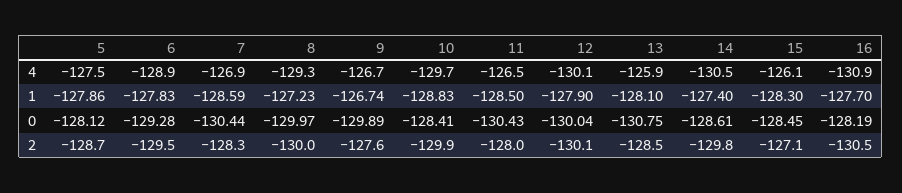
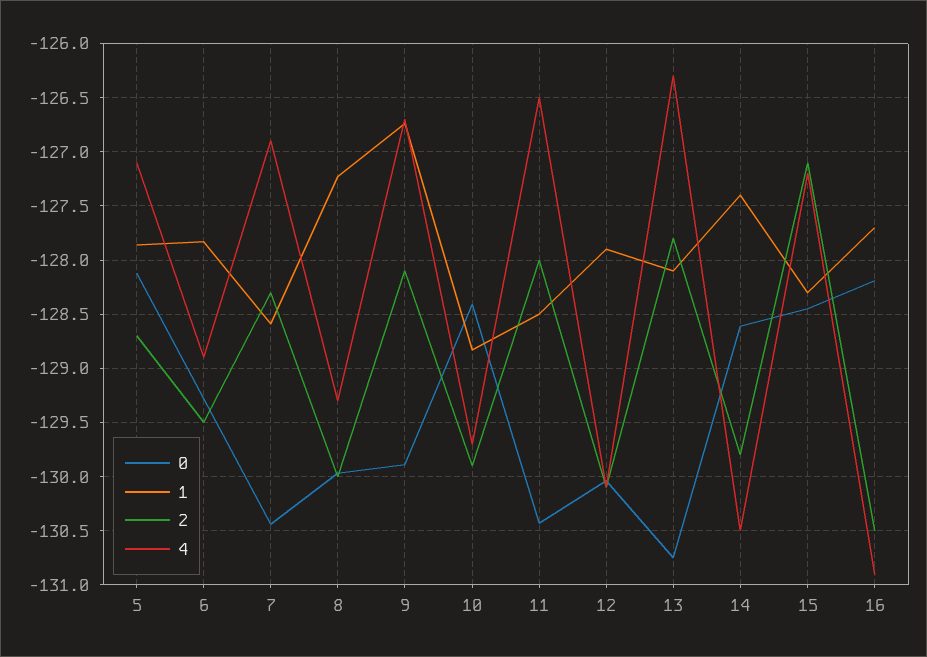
4, 5: -127.5 -> -127.1
4, 13: -125.9 -> -126.3
4, 15: -126.1 -> -127.2
2, 9: -127.6 -> -128.1
2, 13: -128.5 -> -127.8

